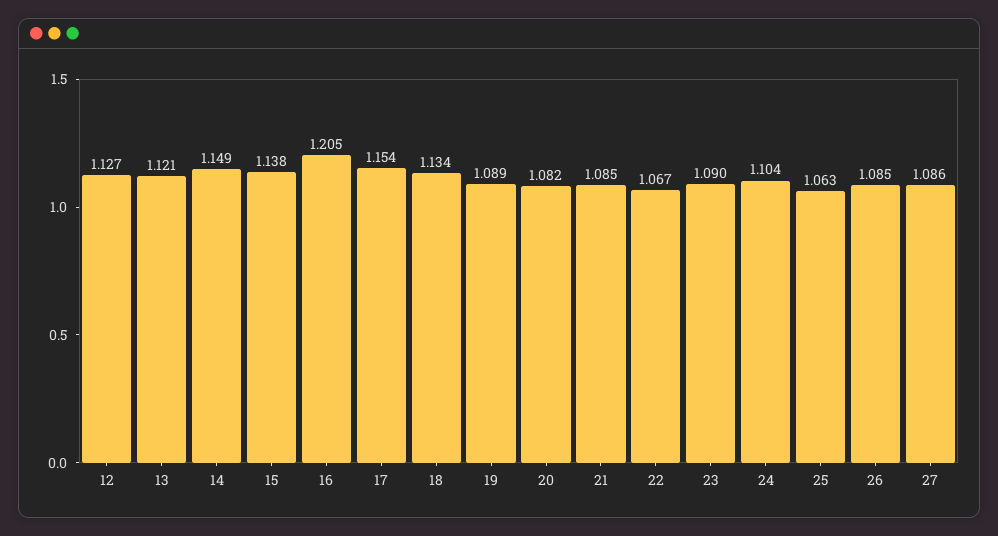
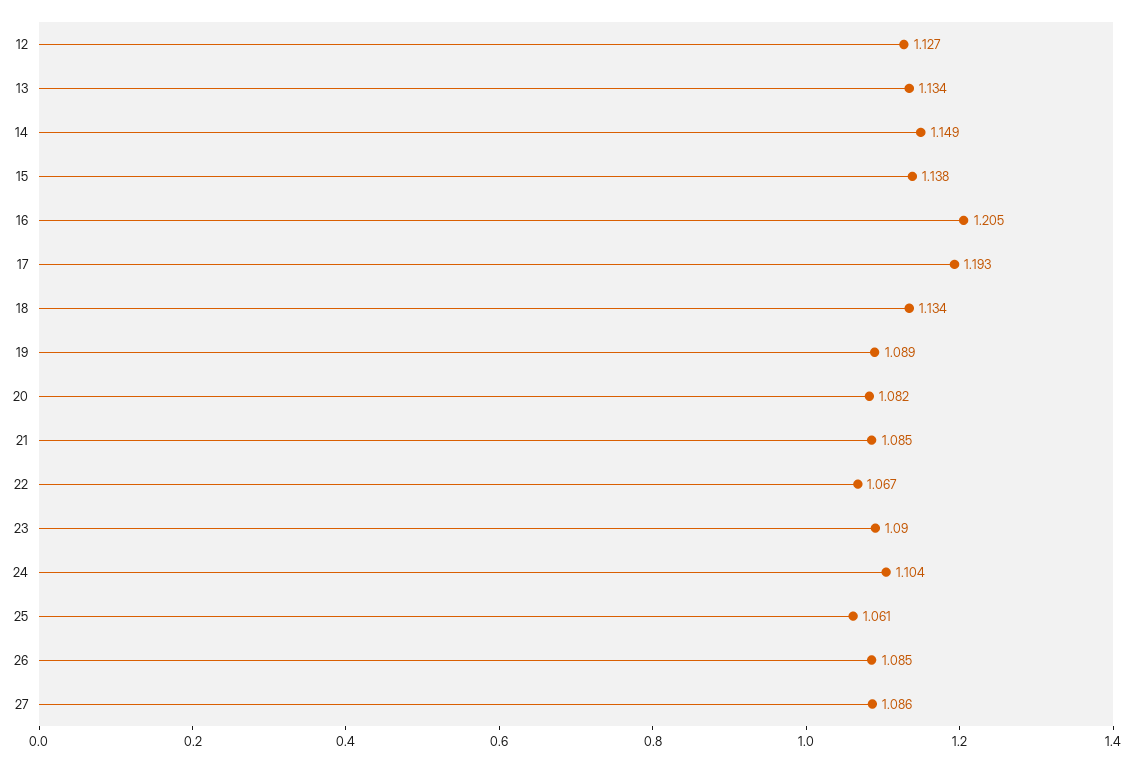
13: 1.121 -> 1.134
17: 1.154 -> 1.193
25: 1.063 -> 1.061

